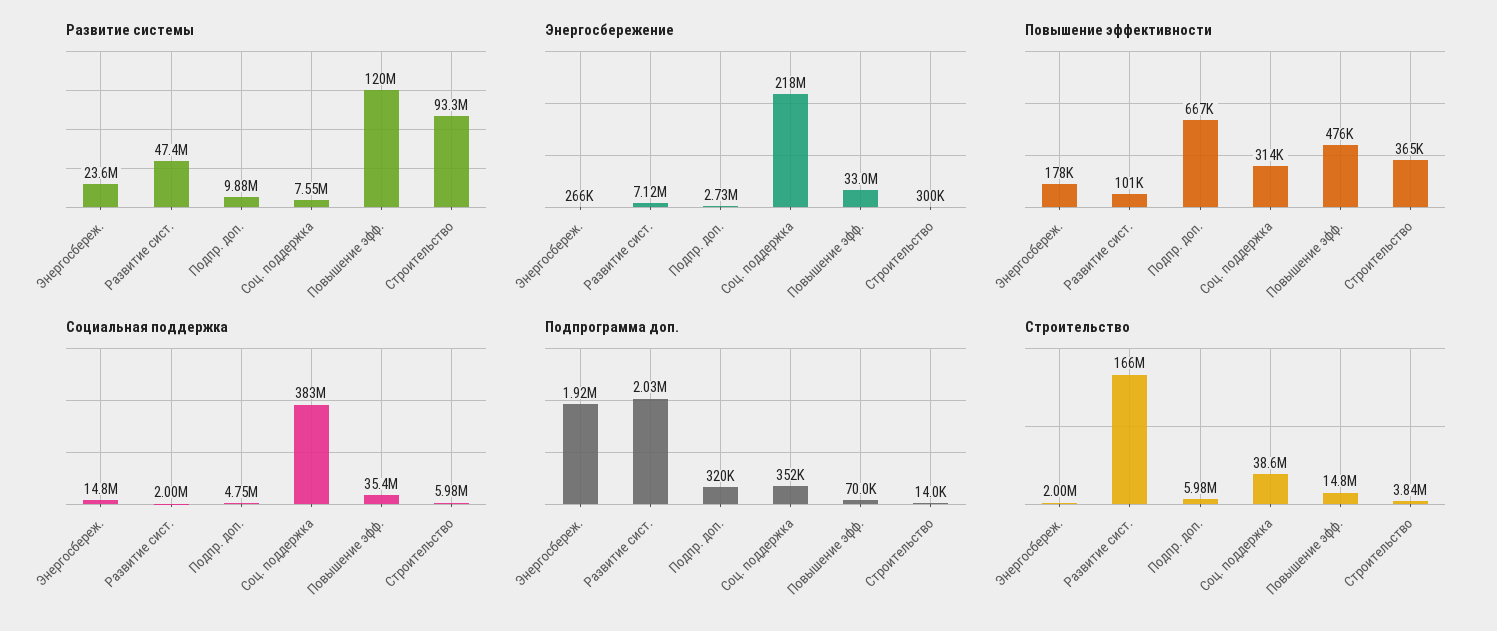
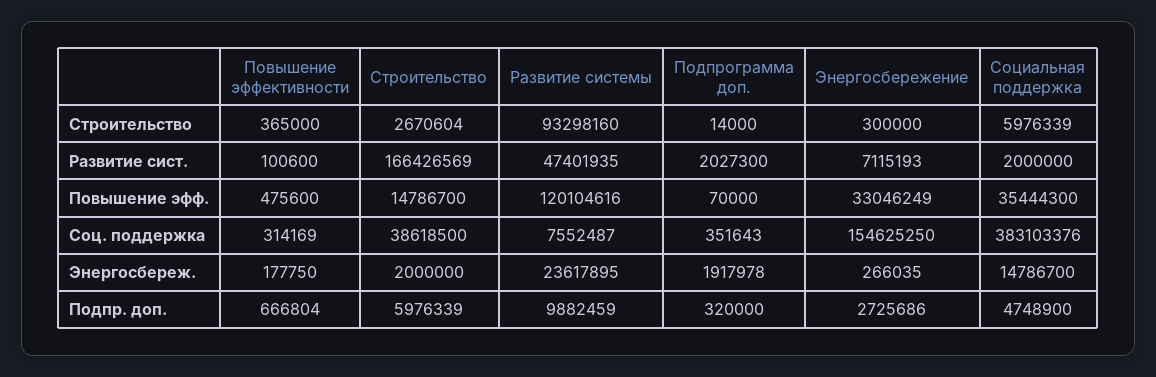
Энергосбережение, Соц. поддержка: 218000000 -> 154625250
Строительство, Строительство: 3840000 -> 2670604

